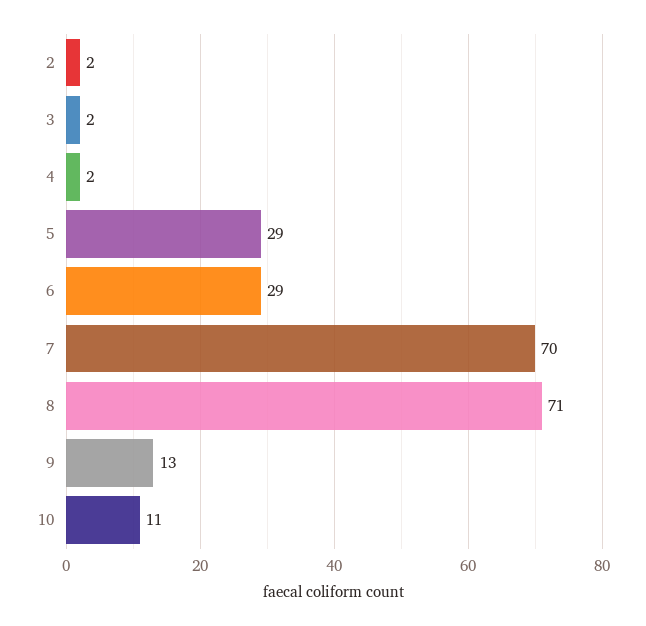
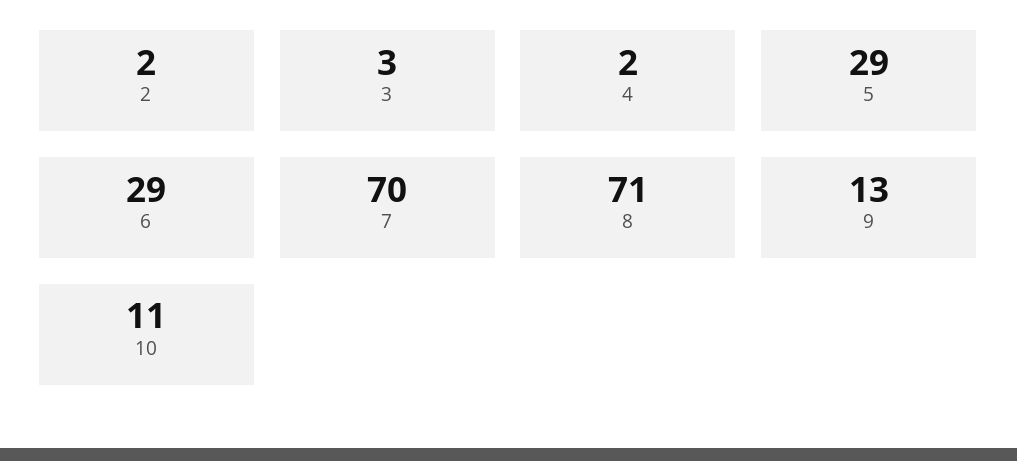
3: 2 -> 3

